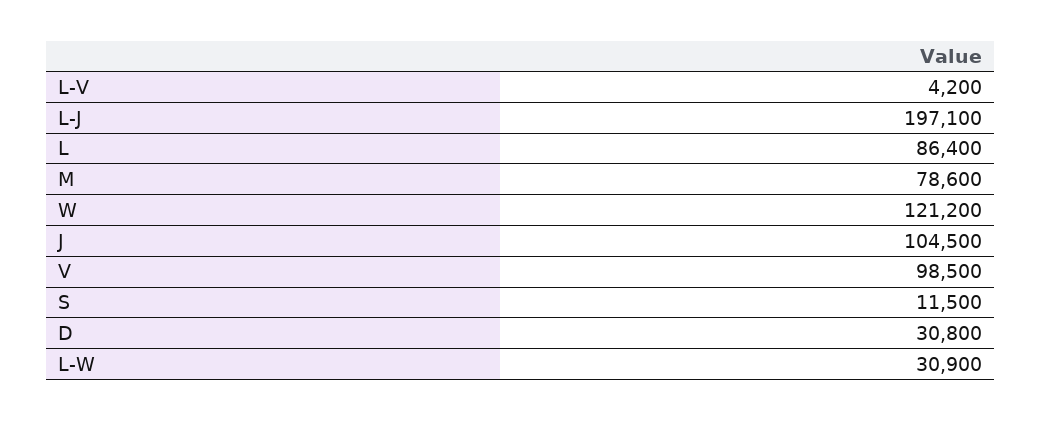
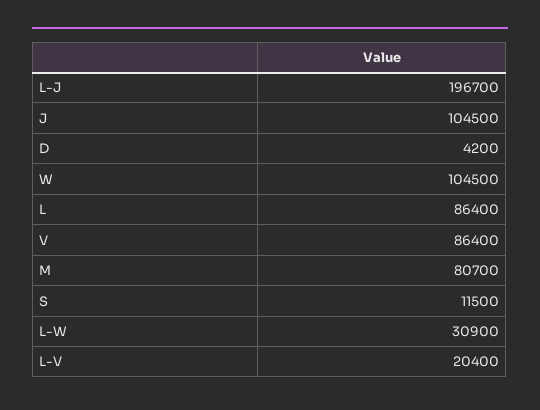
L-V: 4200 -> 20400
L-J: 197100 -> 196700
M: 78600 -> 80700
W: 121200 -> 104500
V: 98500 -> 86400
D: 30800 -> 4200

